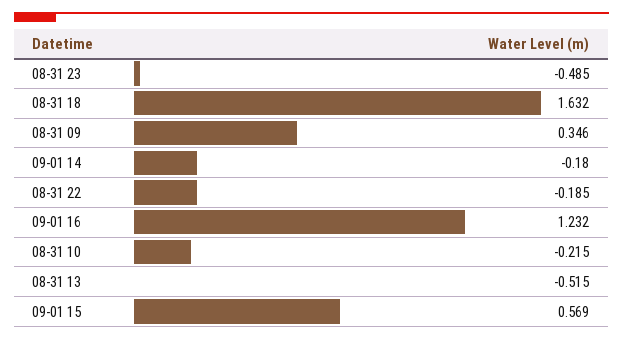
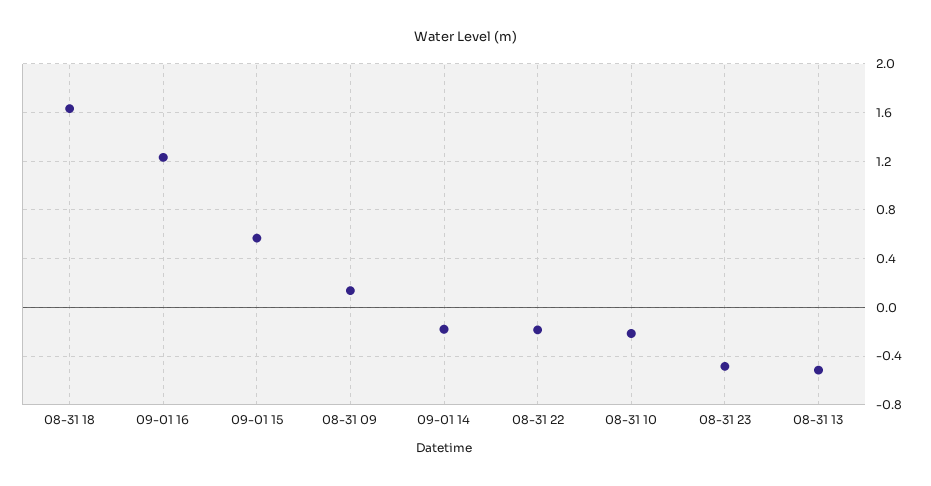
08-31 09: 0.346 -> 0.15

